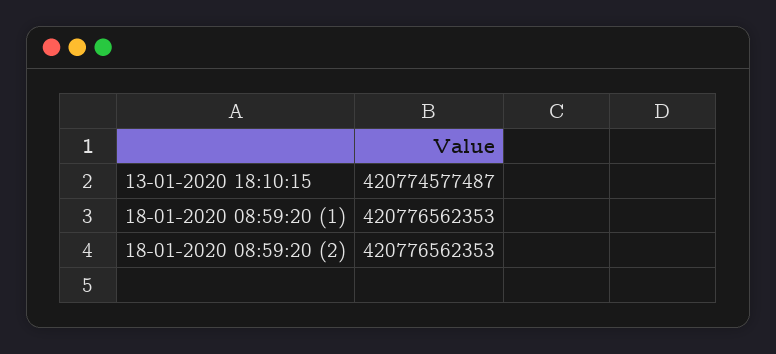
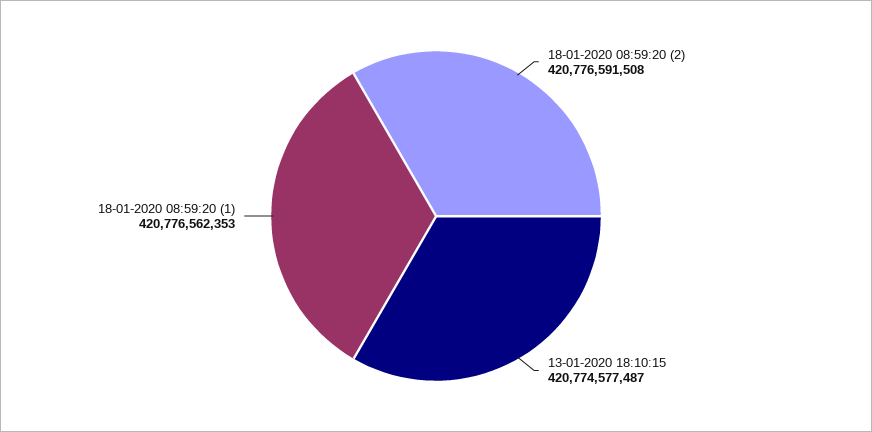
18-01-2020 08:59:20 (2): 420776562353 -> 420776591508

